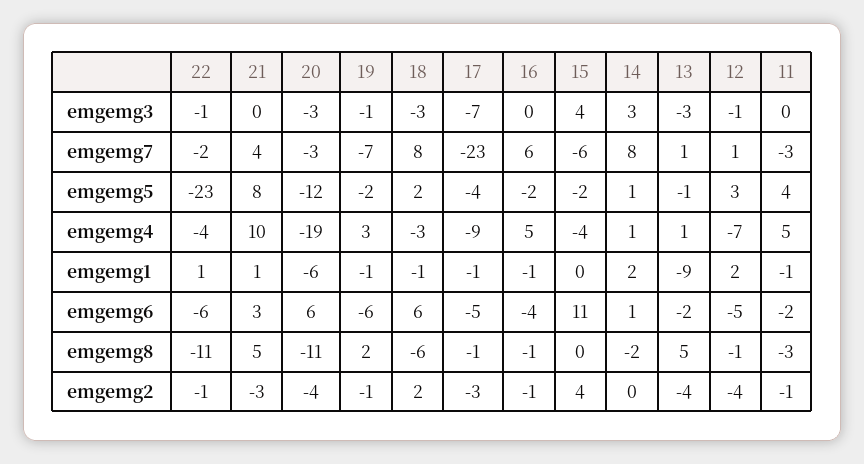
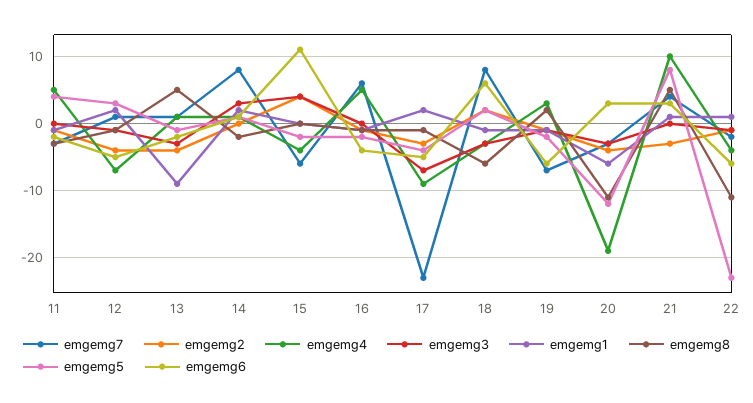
emgemg1, 17: -1 -> 2
emgemg6, 20: 6 -> 3

